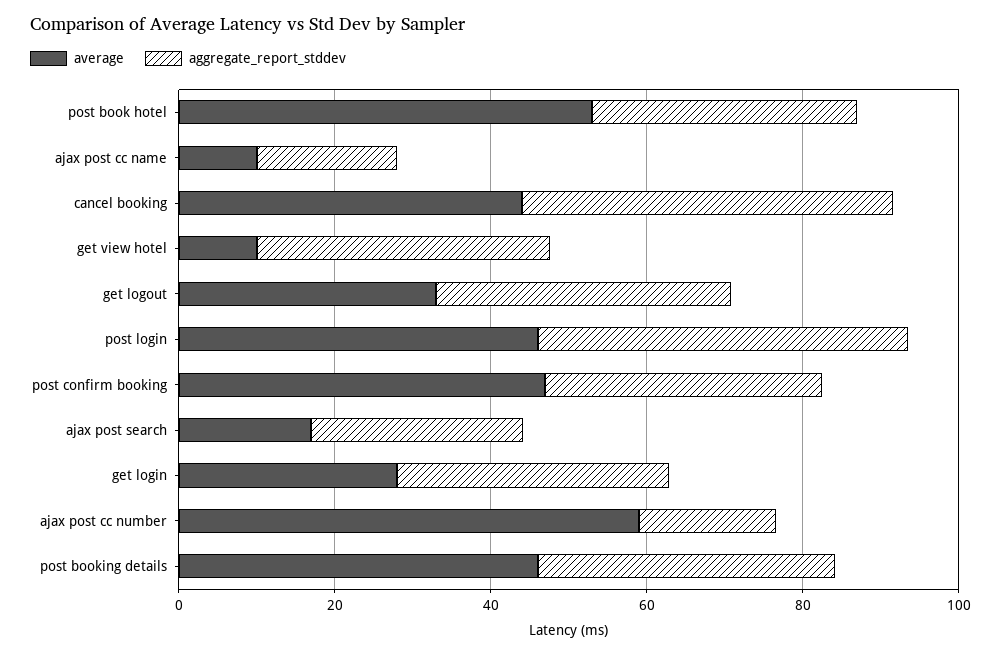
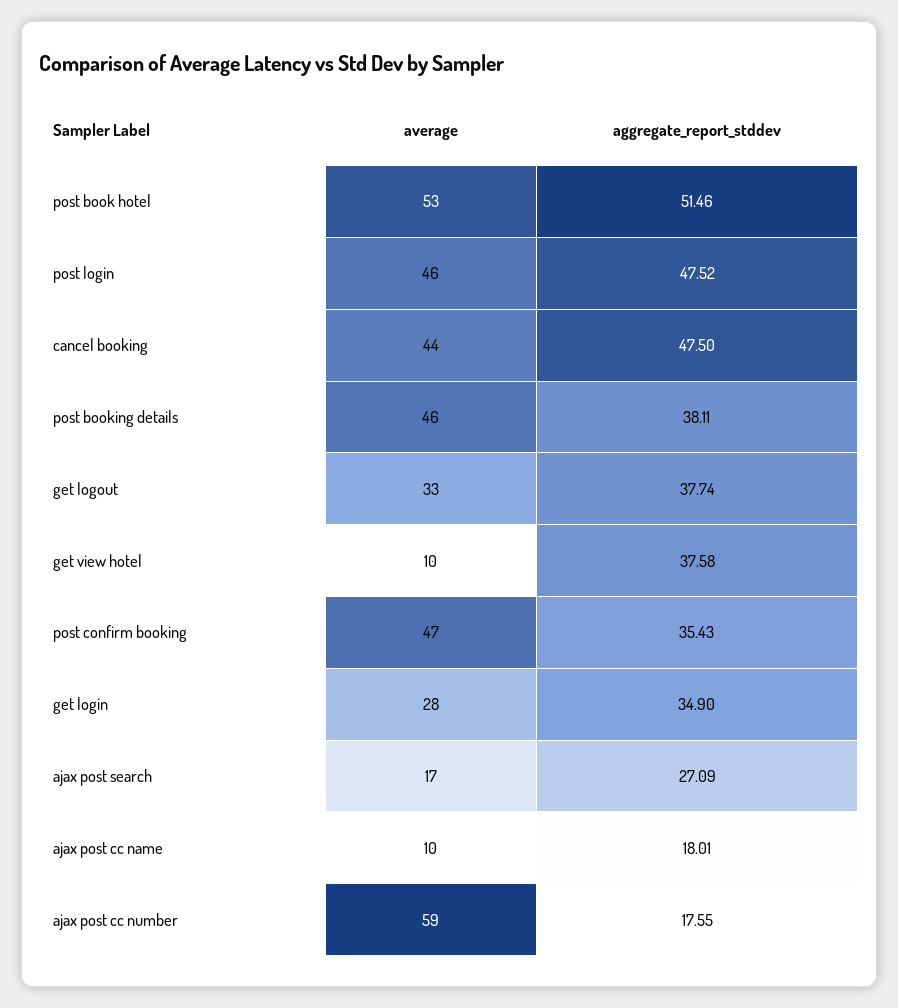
aggregate_report_stddev, post book hotel: 35 -> 51.46

